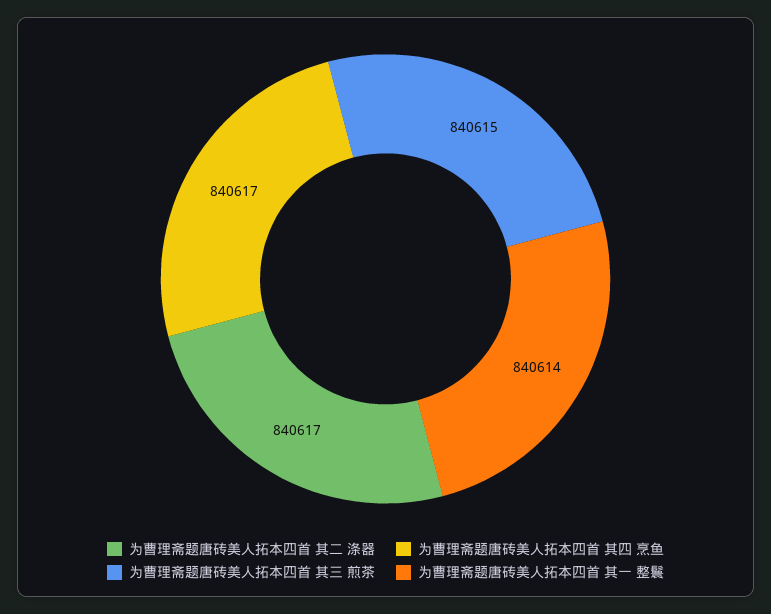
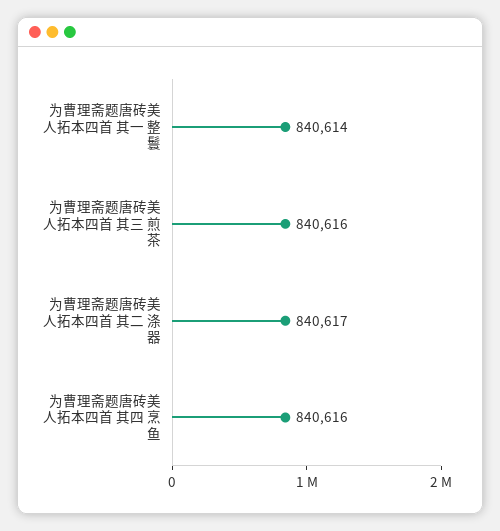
为曹理斋题唐砖美人拓本四首 其四 烹鱼: 840617 -> 840616
为曹理斋题唐砖美人拓本四首 其三 煎茶: 840615 -> 840616

